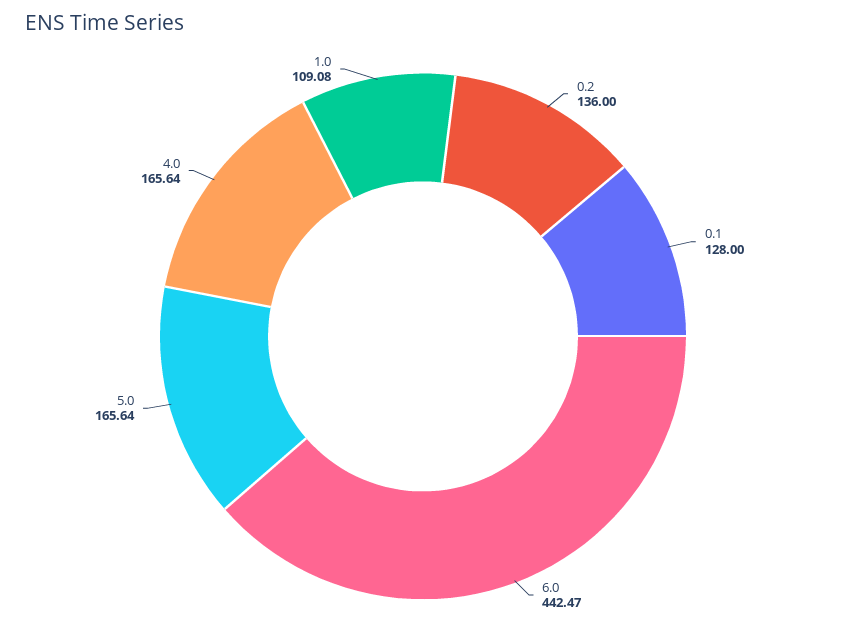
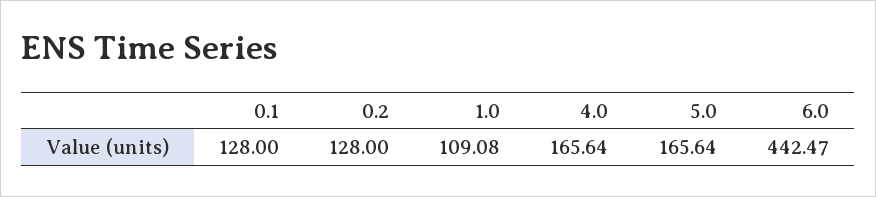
0.2: 136 -> 128

